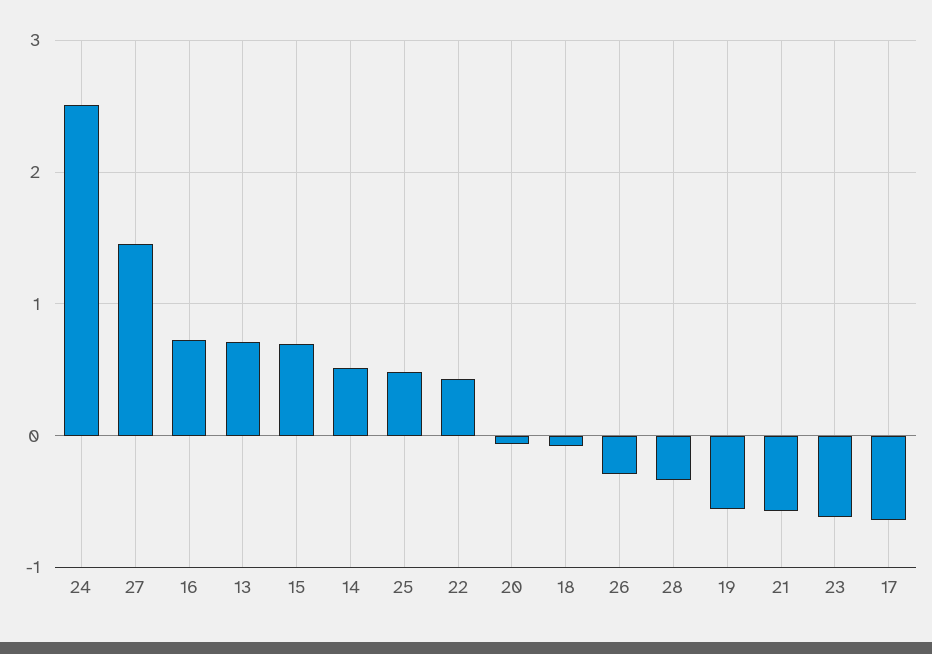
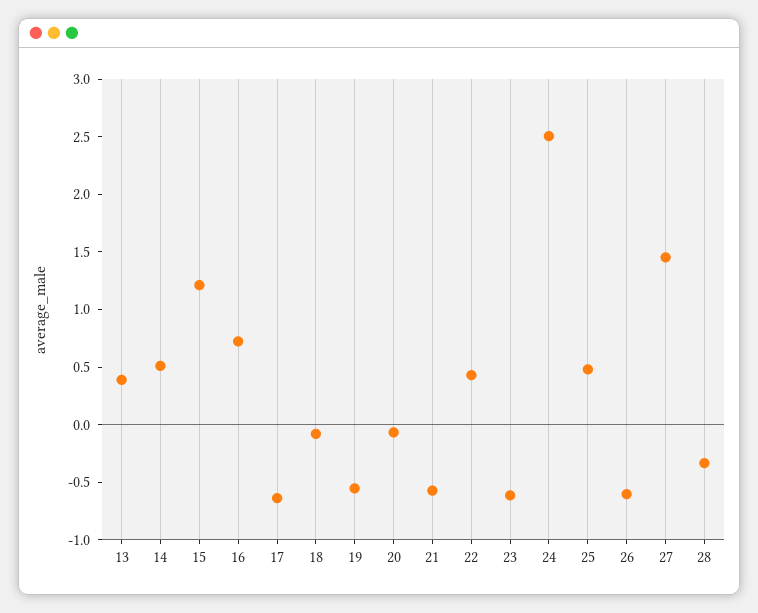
13: 0.7 -> 0.4
15: 0.7 -> 1.2
26: -0.3 -> -0.6

